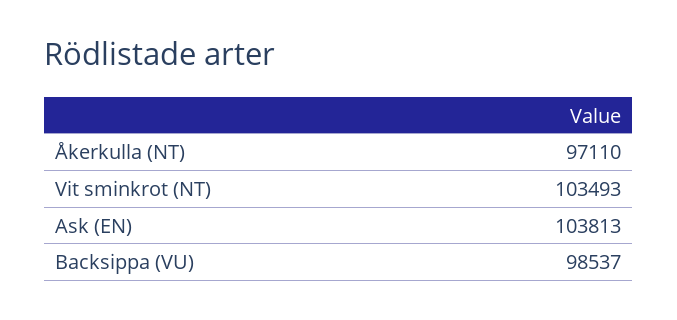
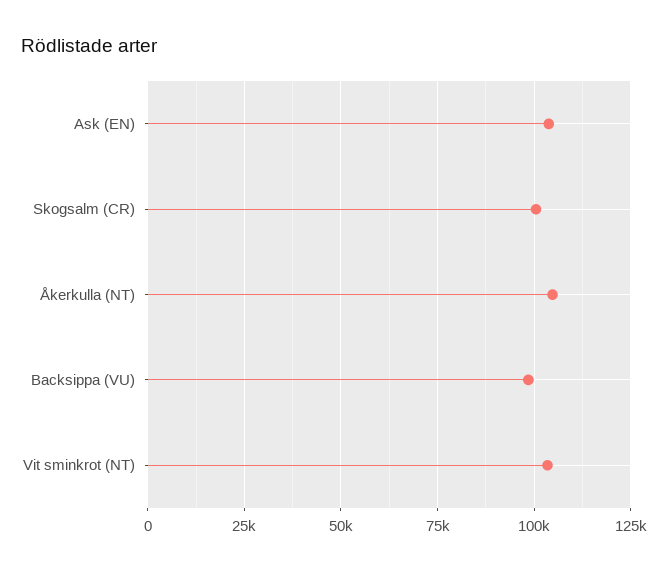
Åkerkulla (NT): 97110 -> 105000
Skogsalm (CR): none -> 100000

